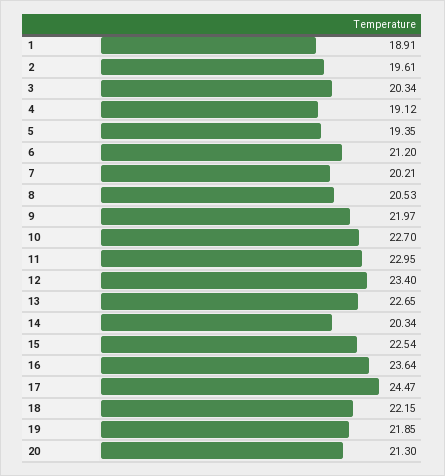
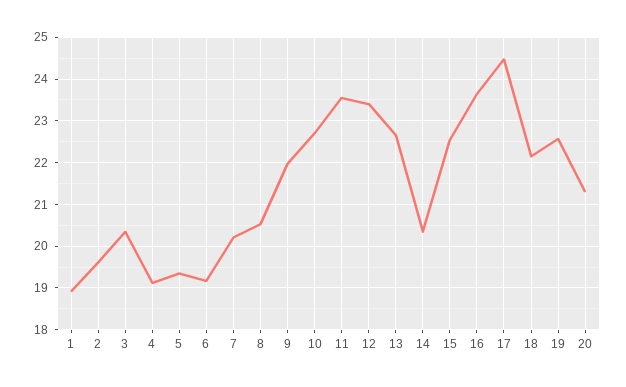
6: 21.2 -> 19.2
11: 22.95 -> 23.6
19: 21.85 -> 22.6

